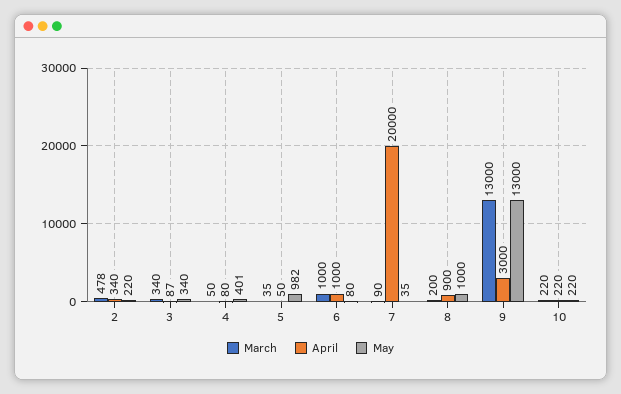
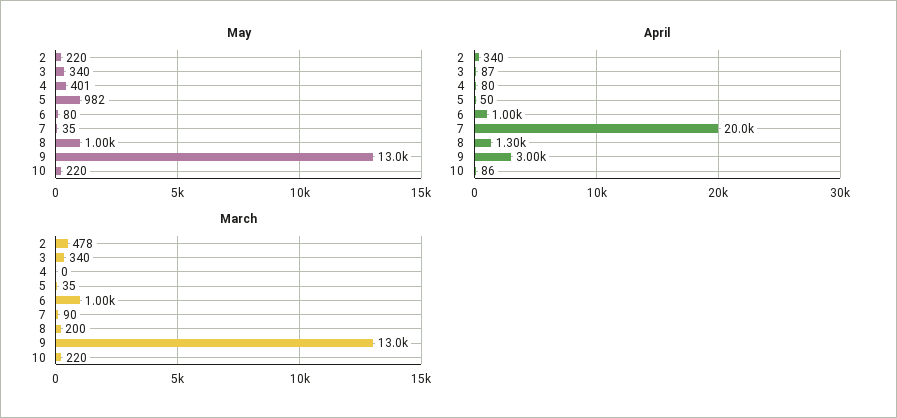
March, 4: 50 -> 0
April, 8: 900 -> 1300
April, 10: 220 -> 86

